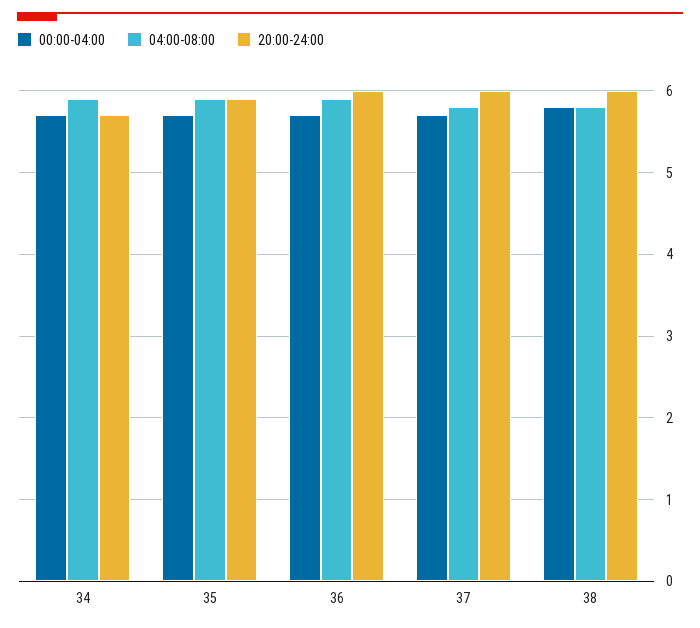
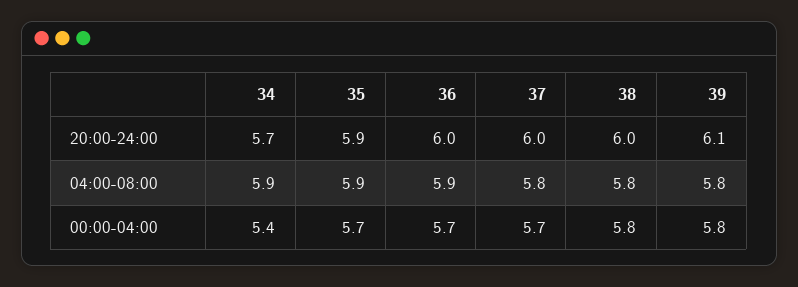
00:00-04:00, 34: 5.7 -> 5.4
20:00-24:00, 39: none -> 6.1
04:00-08:00, 39: none -> 5.8
00:00-04:00, 39: none -> 5.8

